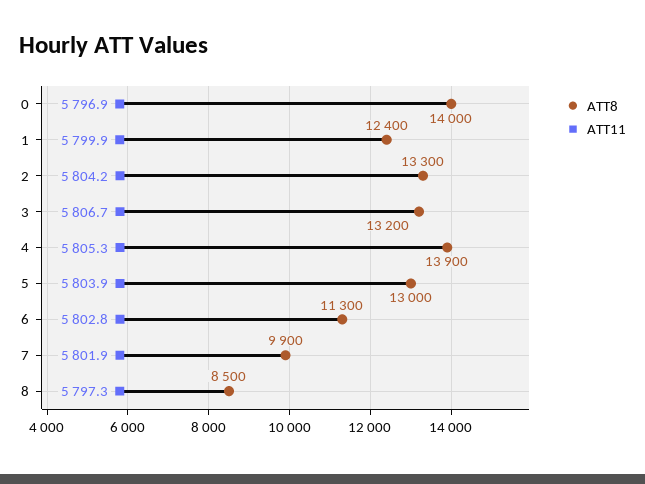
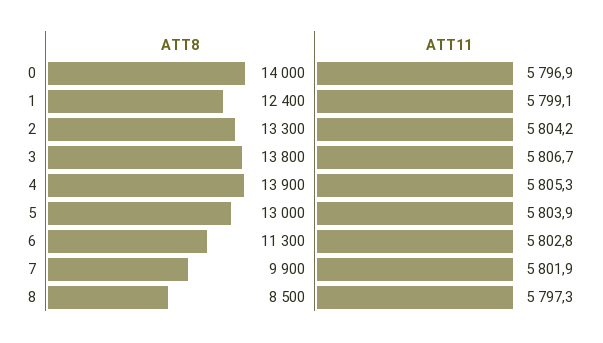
ATT11, 1: 5799.9 -> 5799.1
ATT8, 3: 13200 -> 13800

